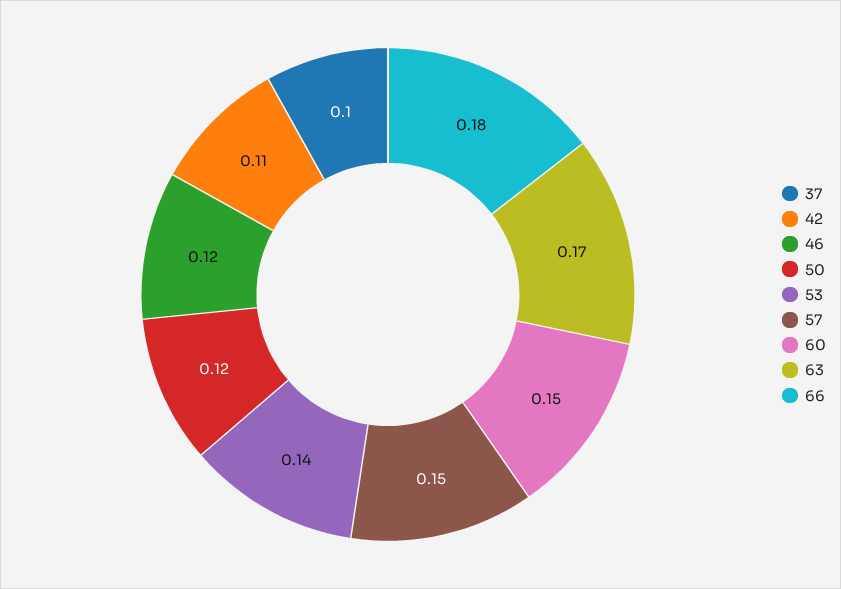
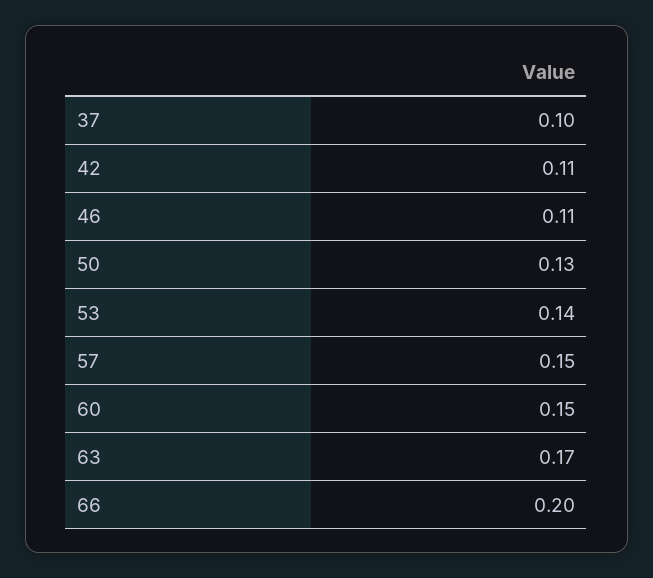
46: 0.12 -> 0.11
50: 0.12 -> 0.13
66: 0.18 -> 0.2

